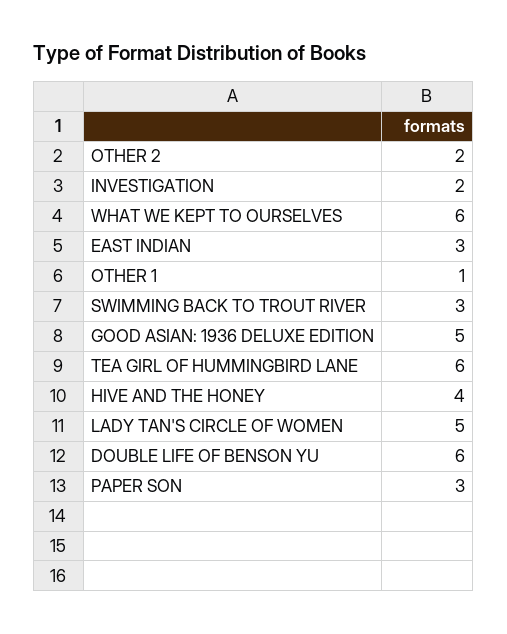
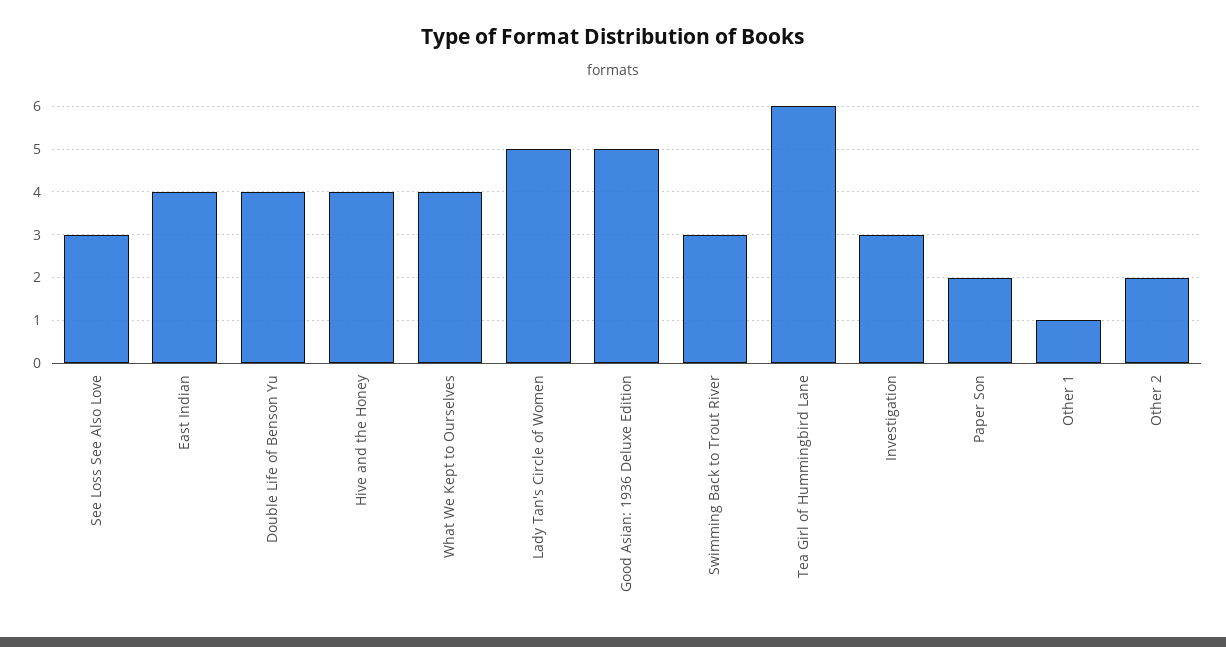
INVESTIGATION: 2 -> 3
WHAT WE KEPT TO OURSELVES: 6 -> 4
EAST INDIAN: 3 -> 4
DOUBLE LIFE OF BENSON YU: 6 -> 4
PAPER SON: 3 -> 2
See Loss See Also Love: none -> 3

